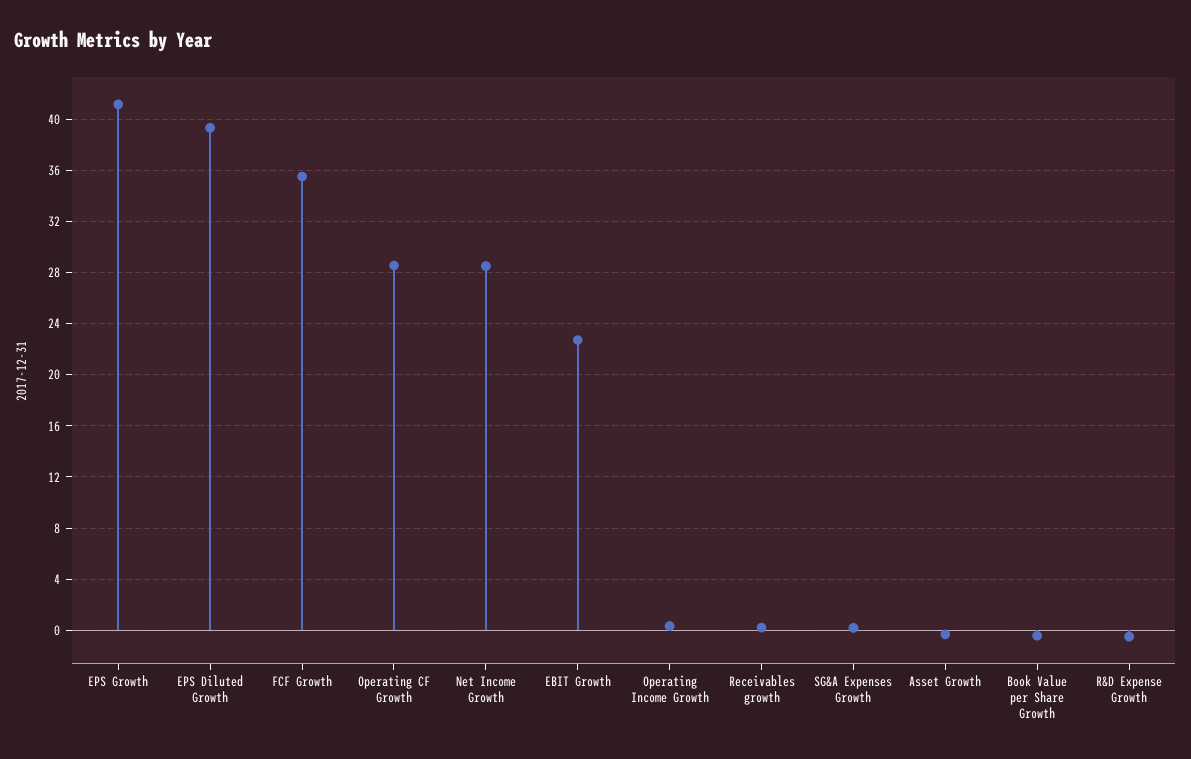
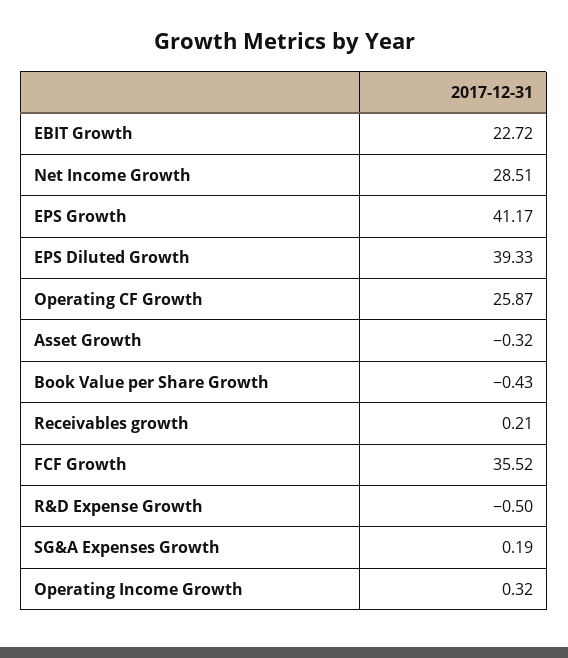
Operating CF Growth: 28.5 -> 25.87

